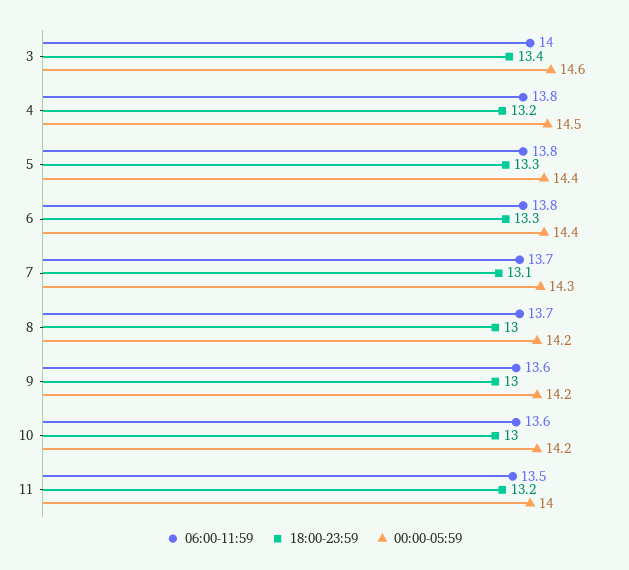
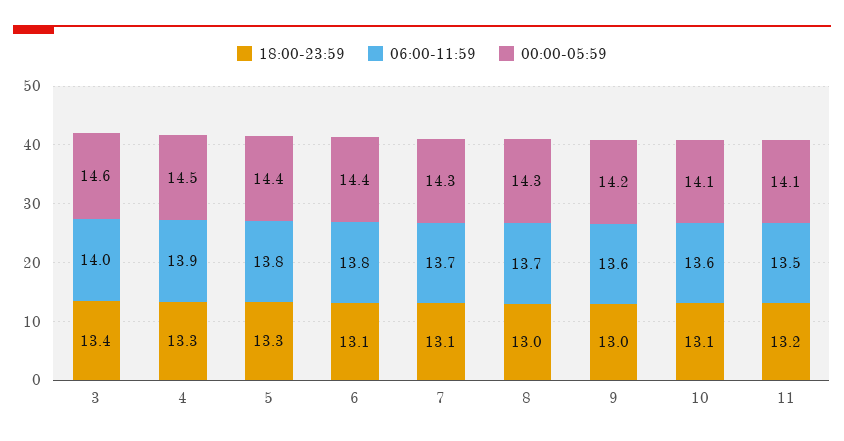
06:00-11:59, 4: 13.8 -> 13.9
18:00-23:59, 4: 13.2 -> 13.3
18:00-23:59, 6: 13.3 -> 13.1
00:00-05:59, 8: 14.2 -> 14.3
18:00-23:59, 10: 13 -> 13.1
00:00-05:59, 10: 14.2 -> 14.1
00:00-05:59, 11: 14 -> 14.1

